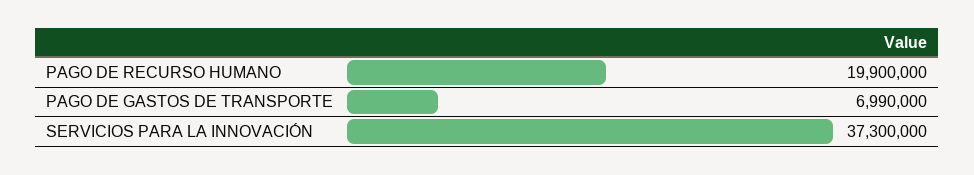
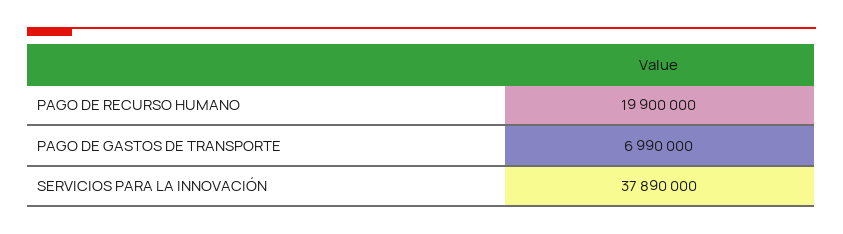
SERVICIOS PARA LA INNOVACIÓN: 37300000 -> 37890000

